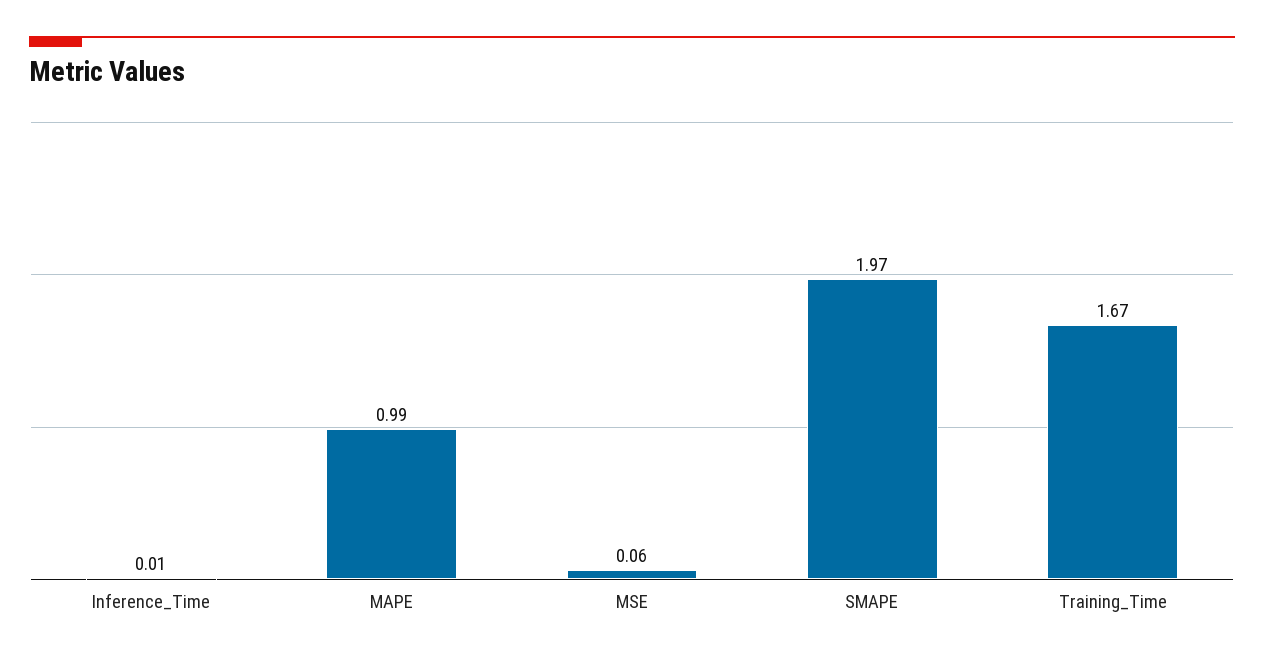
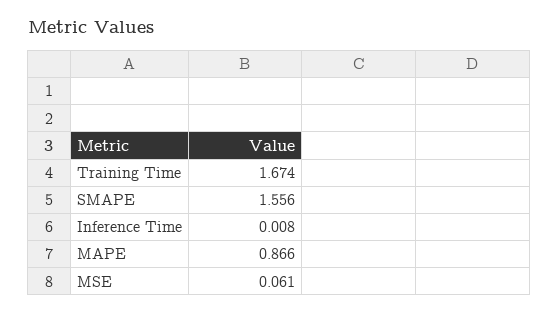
MAPE: 0.99 -> 0.866
SMAPE: 1.97 -> 1.556

